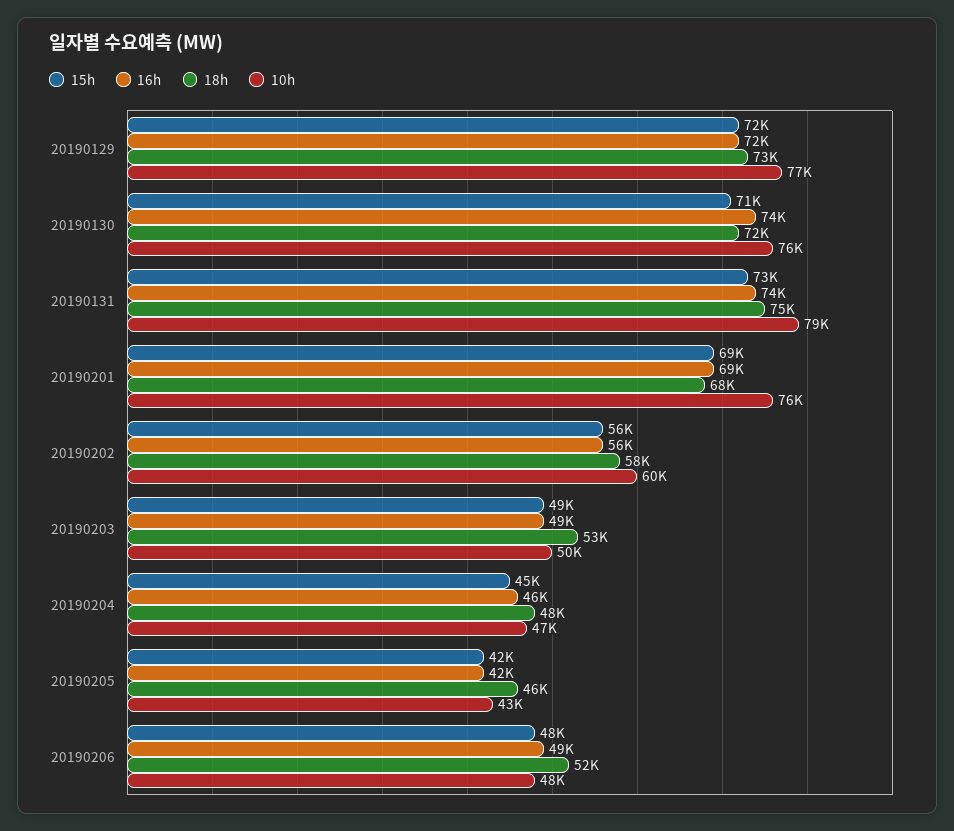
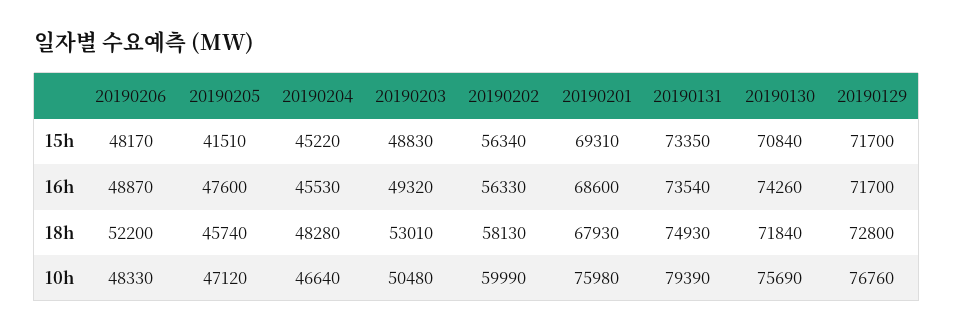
16h, 20190205: 42000 -> 47600
10h, 20190205: 43000 -> 47120

